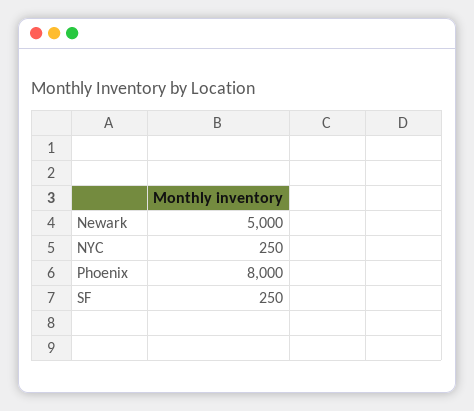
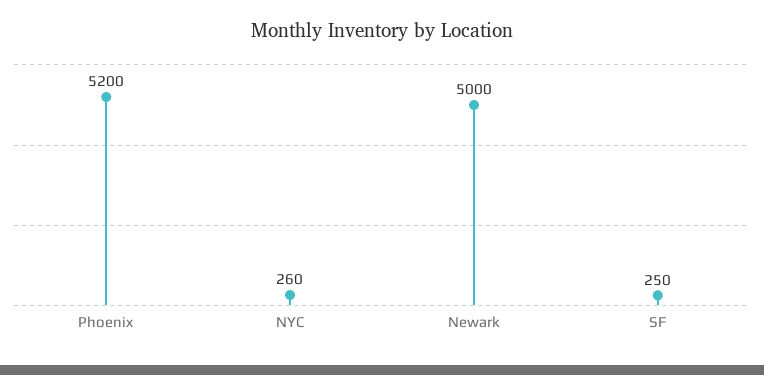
NYC: 250 -> 260
Phoenix: 8000 -> 5200

